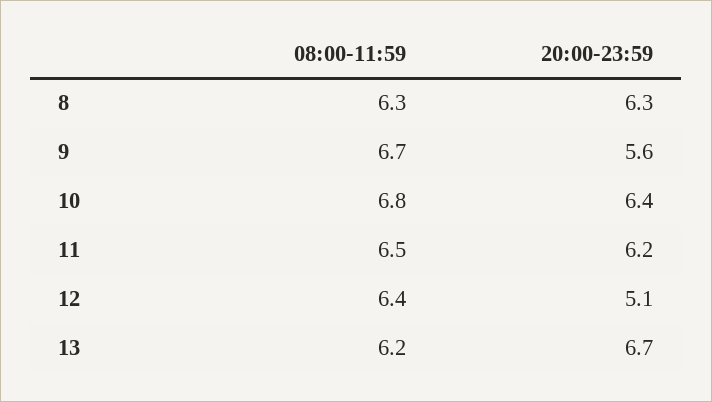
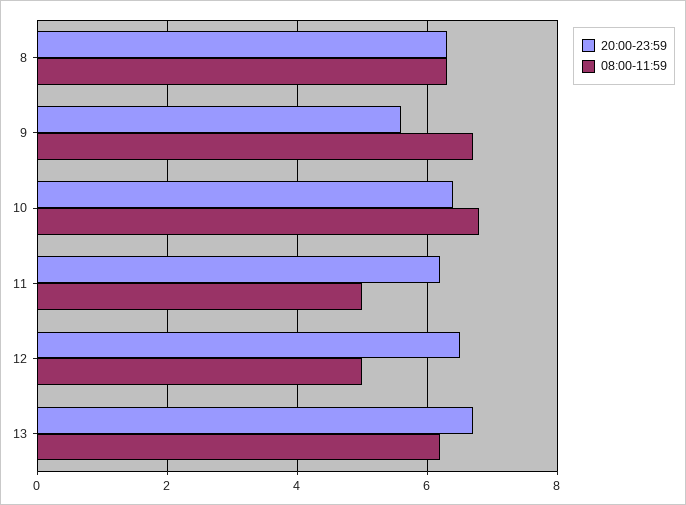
08:00-11:59, 11: 6.5 -> 5
08:00-11:59, 12: 6.4 -> 5
20:00-23:59, 12: 5.1 -> 6.5

